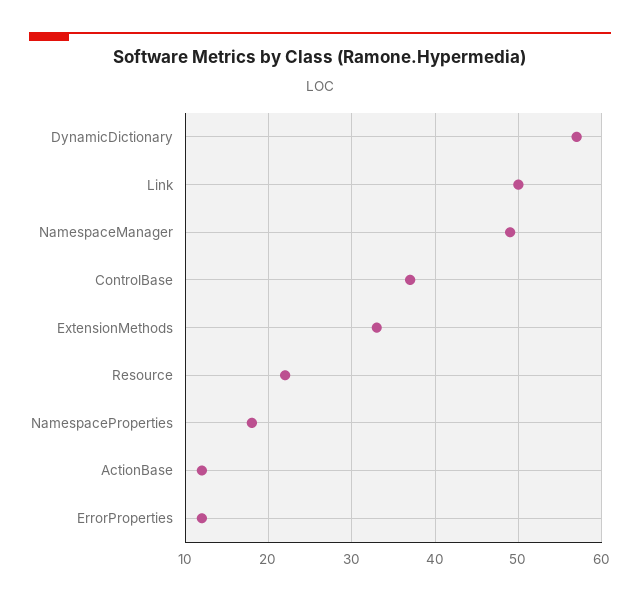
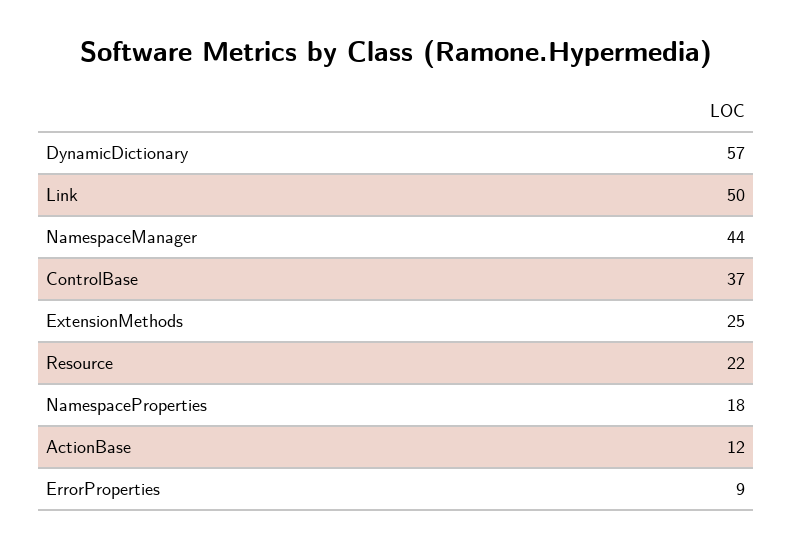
NamespaceManager: 49 -> 44
ExtensionMethods: 33 -> 25
ErrorProperties: 12 -> 9

